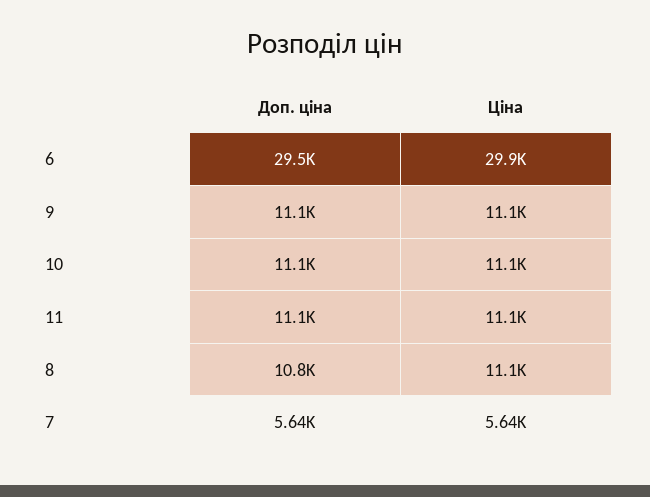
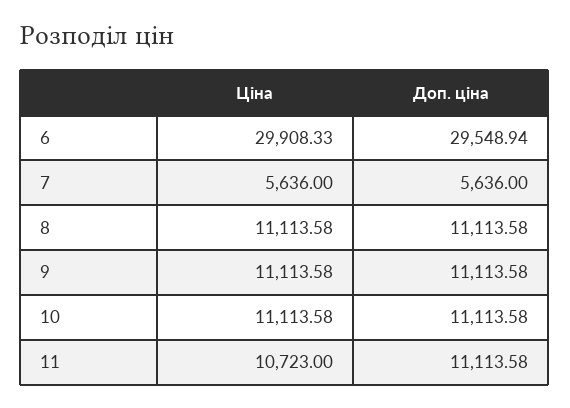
Ціна, 11: 11100 -> 10723
Доп. ціна, 8: 10800 -> 11113.58

